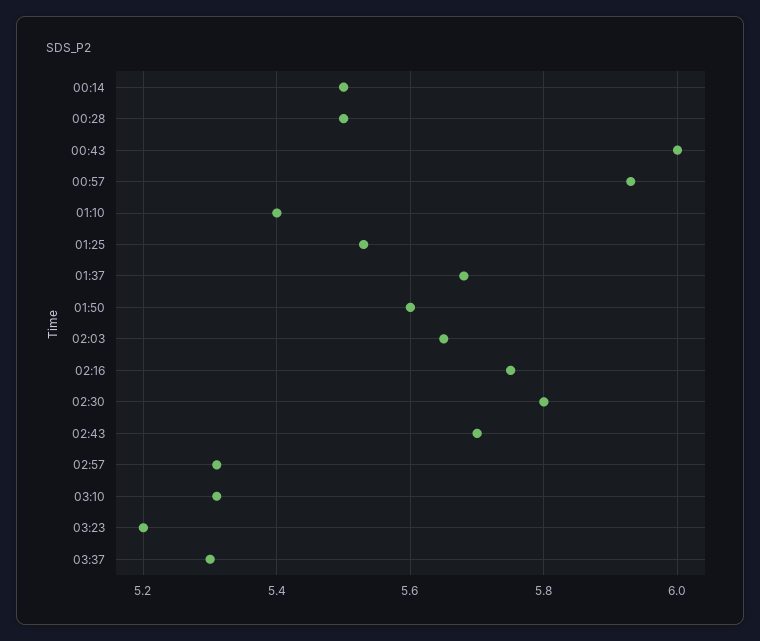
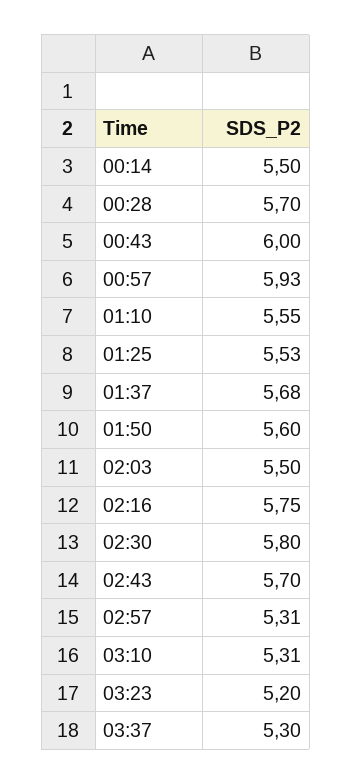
00:28: 5.5 -> 5.7
01:10: 5.4 -> 5.55
02:03: 5.65 -> 5.5

